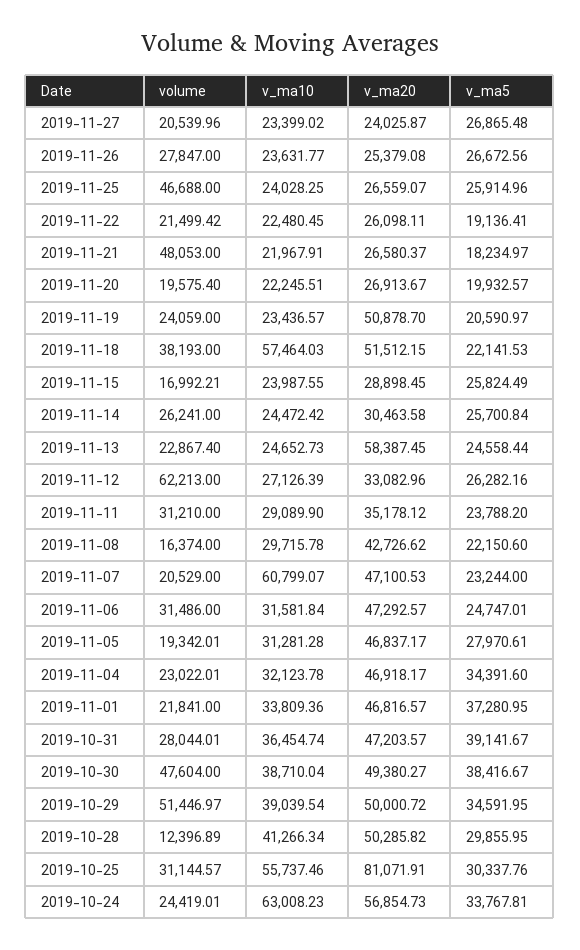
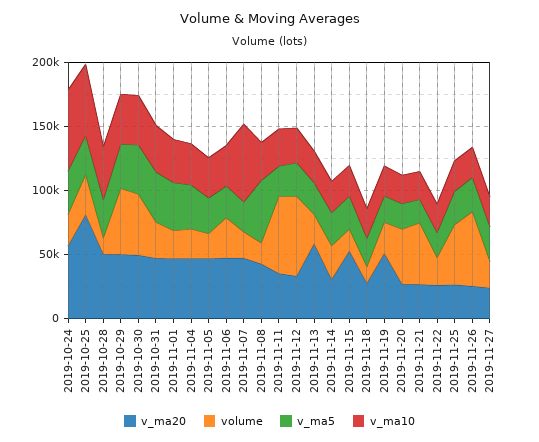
volume, 2019-11-26: 27847 -> 60000
volume, 2019-11-20: 19575.4 -> 40000
volume, 2019-11-18: 38193 -> 10000
v_ma10, 2019-11-18: 57464.03 -> 20000
v_ma20, 2019-11-18: 51512.15 -> 30000
v_ma20, 2019-11-15: 28898.45 -> 50000
volume, 2019-11-11: 31210 -> 60000
v_ma5, 2019-11-08: 22150.6 -> 50000

